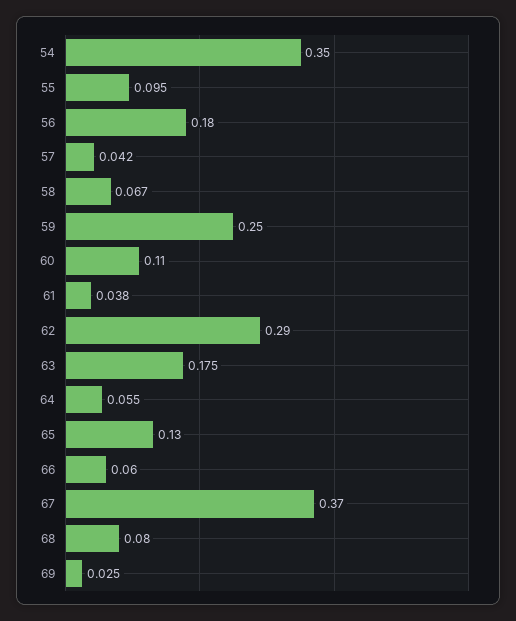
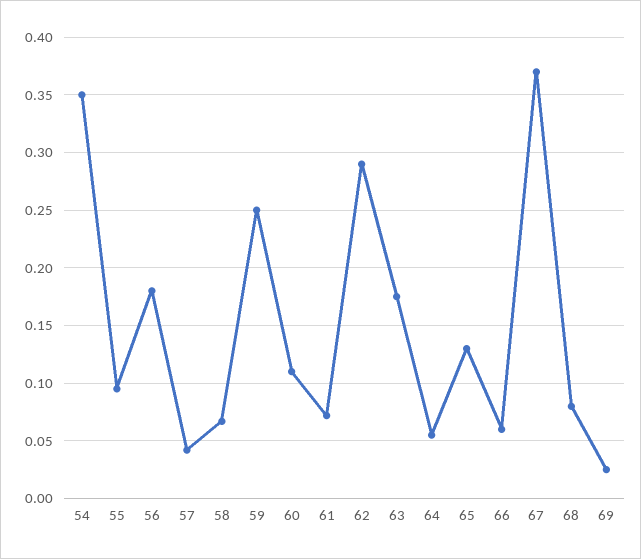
61: 0.038 -> 0.07

